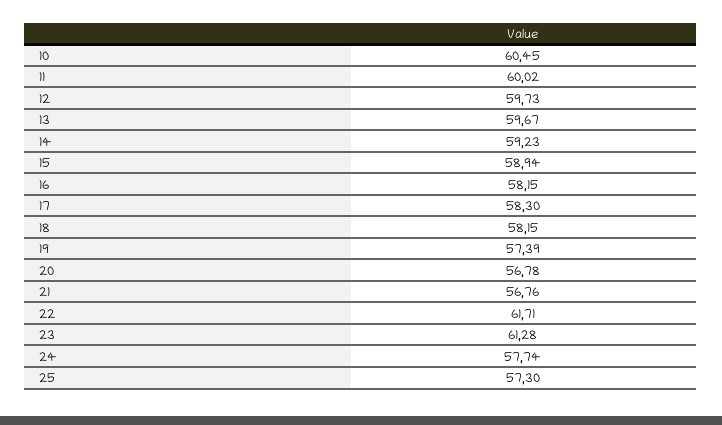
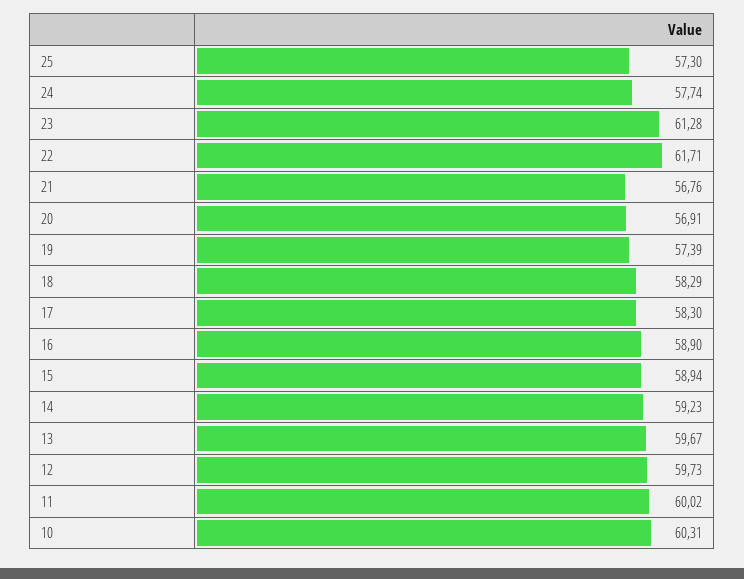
10: 60.45 -> 60.31
16: 58.15 -> 58.9
18: 58.15 -> 58.29
20: 56.78 -> 56.91

